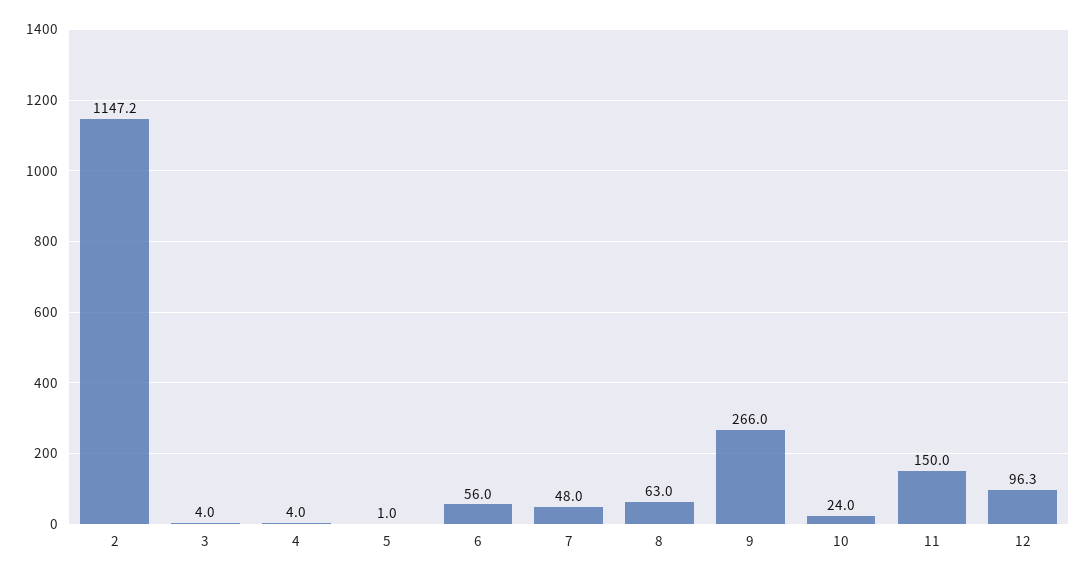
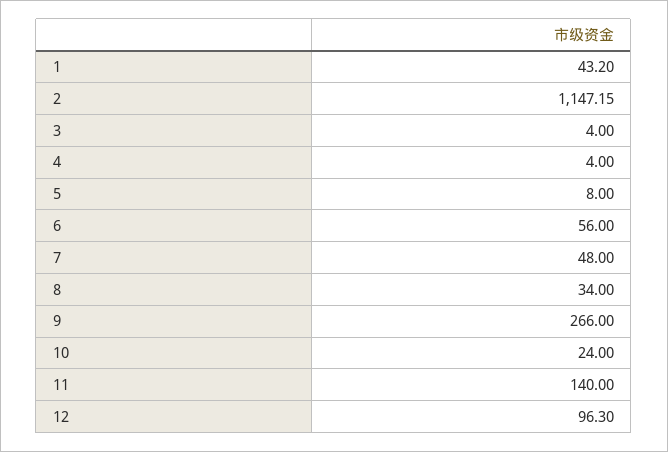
5: 1 -> 8
8: 63 -> 34
11: 150 -> 140
1: none -> 43.2

